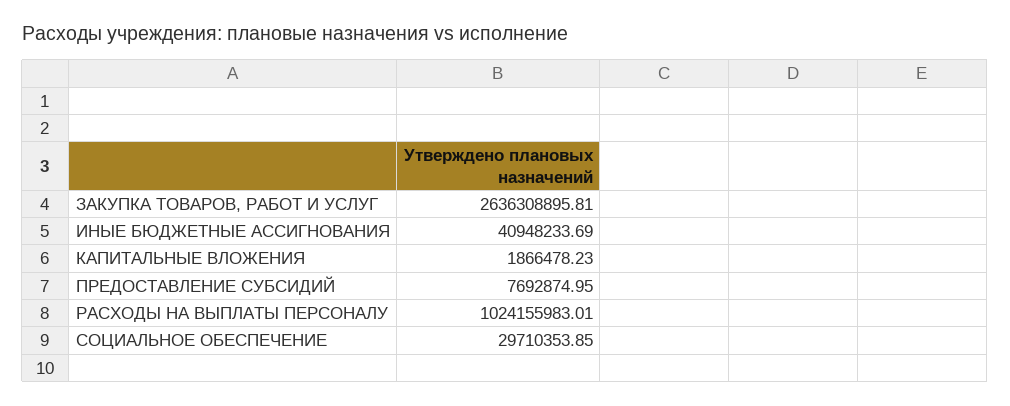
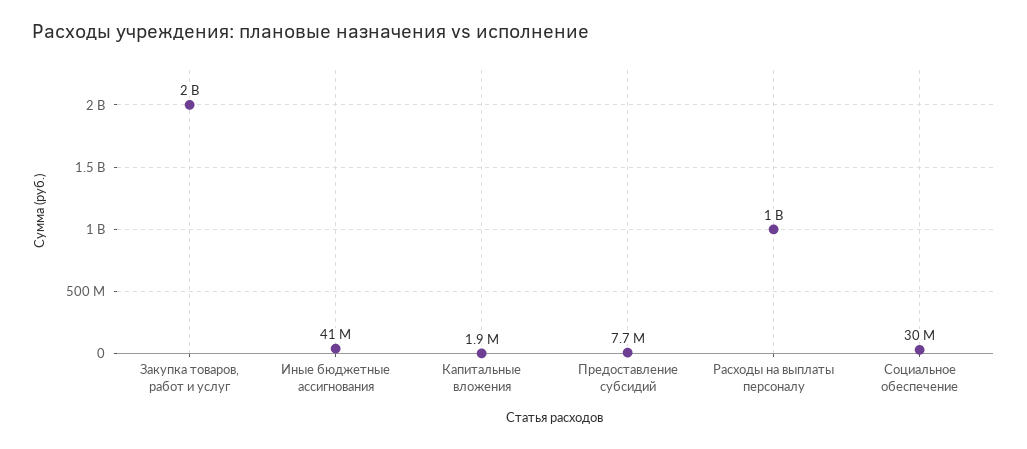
ЗАКУПКА ТОВАРОВ, РАБОТ И УСЛУГ: 2636308895.81 -> 2000000000

